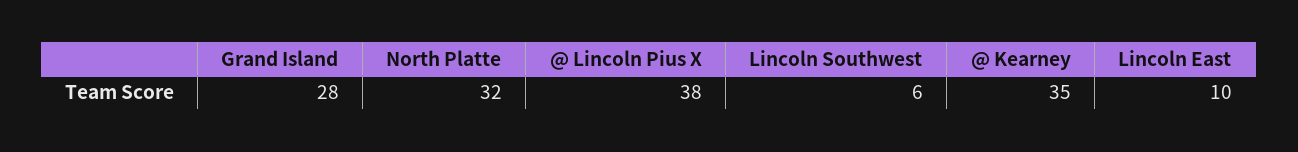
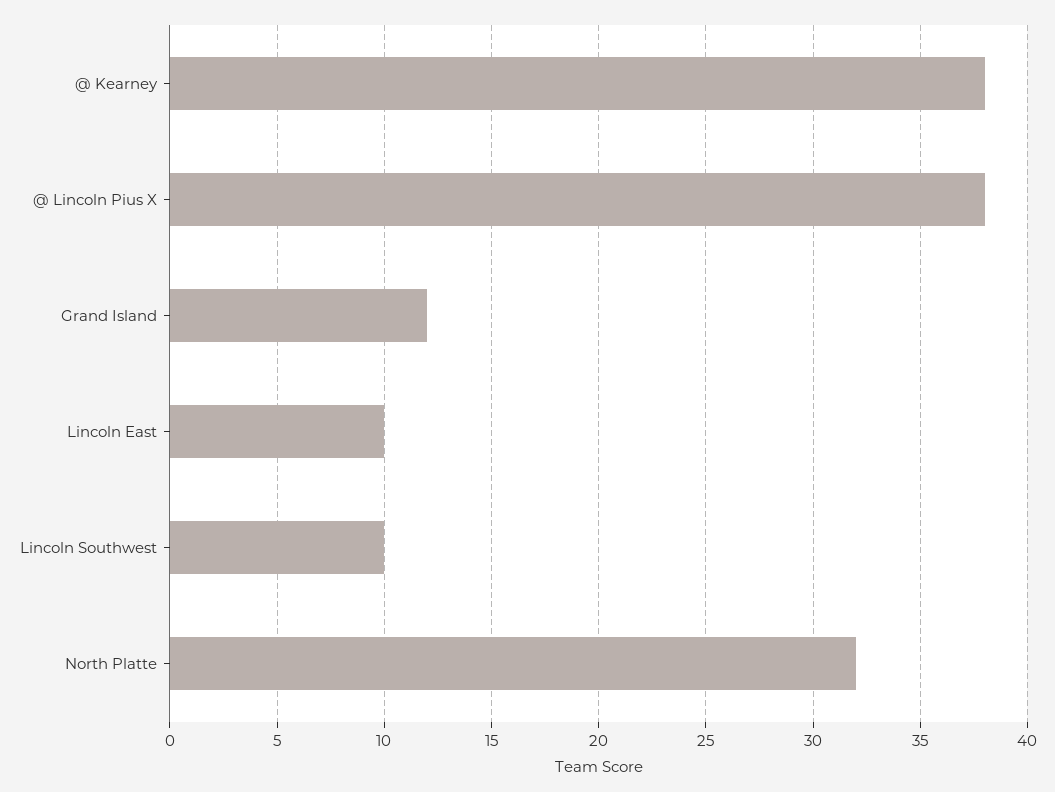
Grand Island: 28 -> 12
Lincoln Southwest: 6 -> 10
@ Kearney: 35 -> 38

